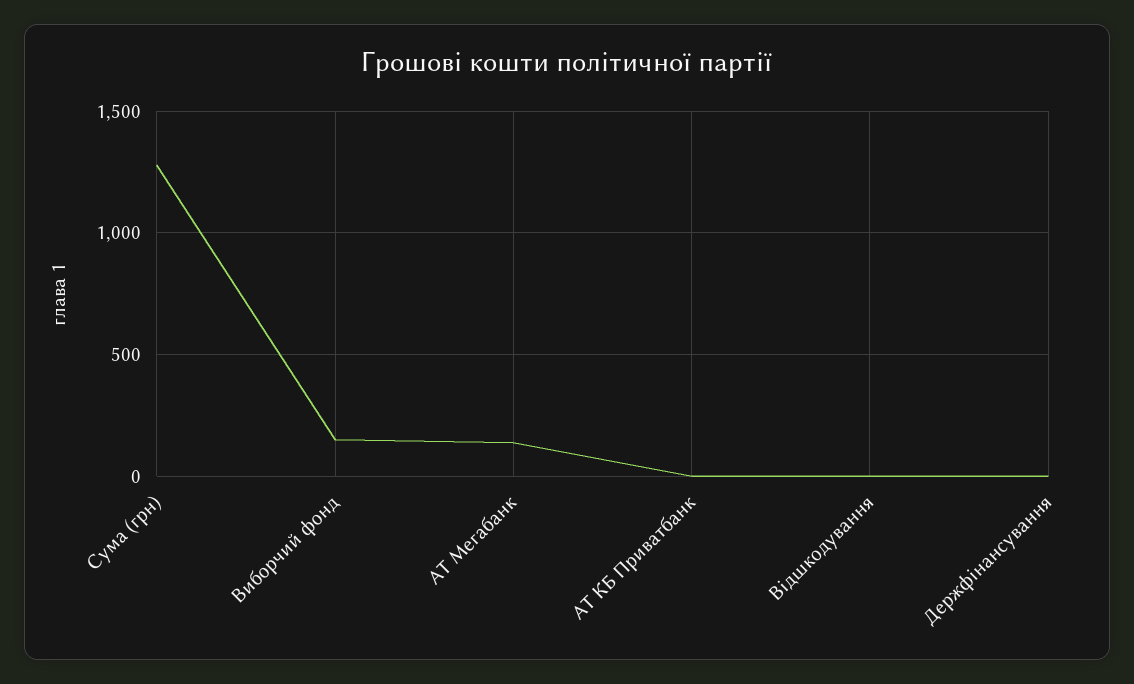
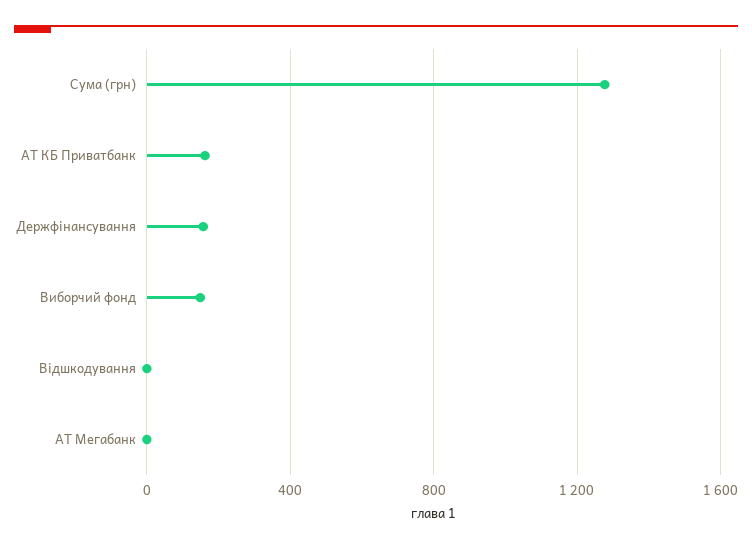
АТ Мегабанк: 150 -> 0
АТ КБ Приватбанк: 0 -> 150
Держфінансування: 0 -> 150

